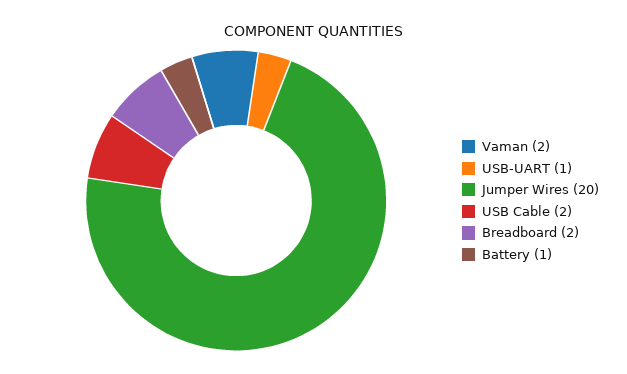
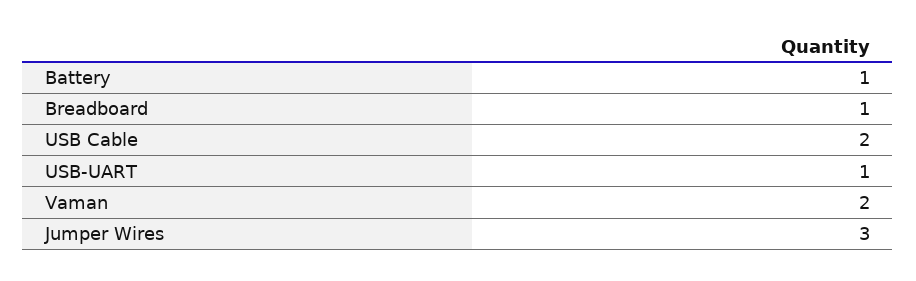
Jumper Wires: 20 -> 3
Breadboard: 2 -> 1

